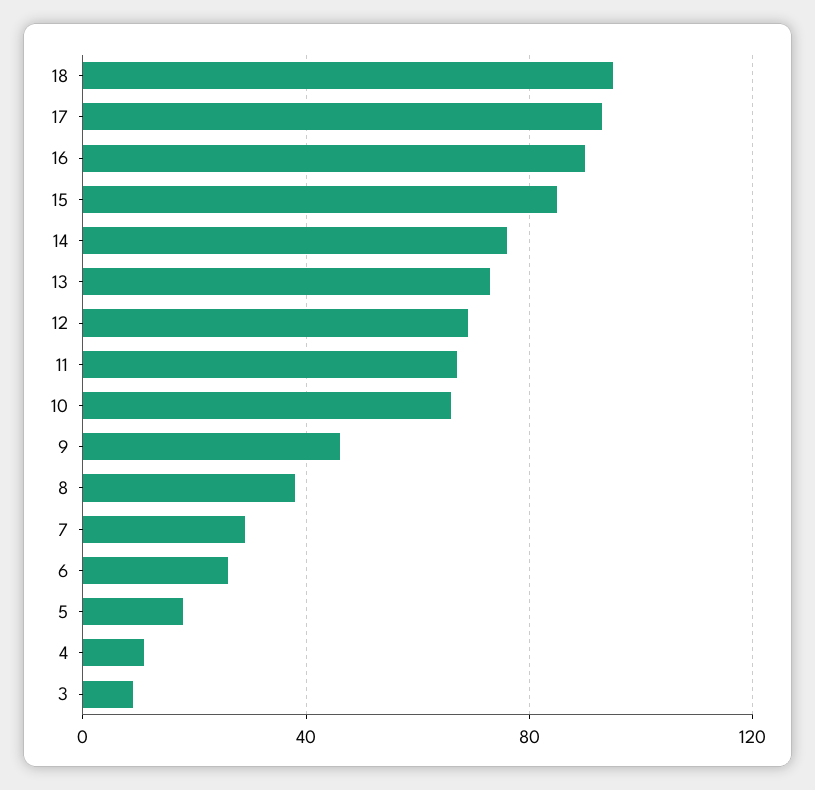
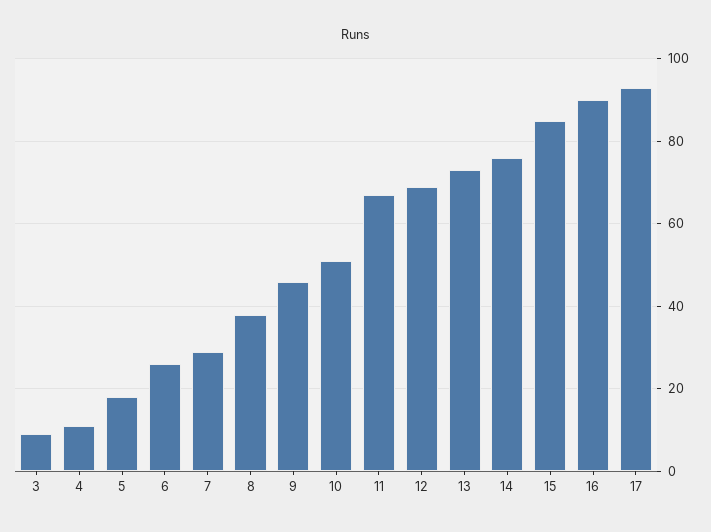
18: 95 -> none
10: 65 -> 50

